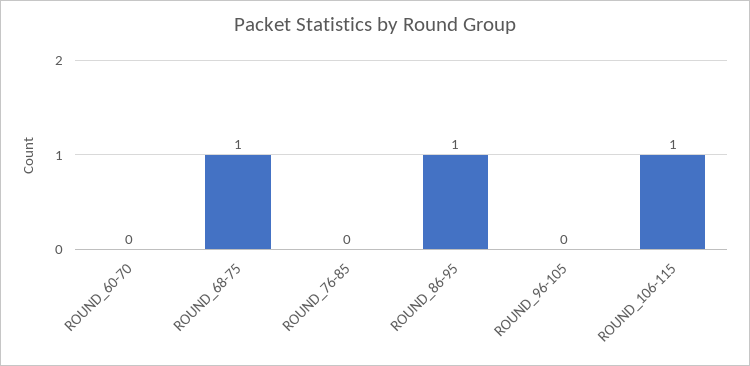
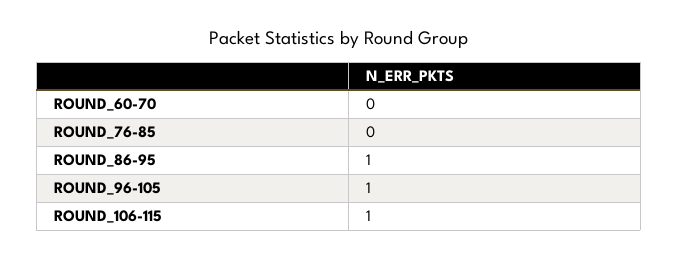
ROUND_68-75: 1 -> none
ROUND_96-105: 0 -> 1

